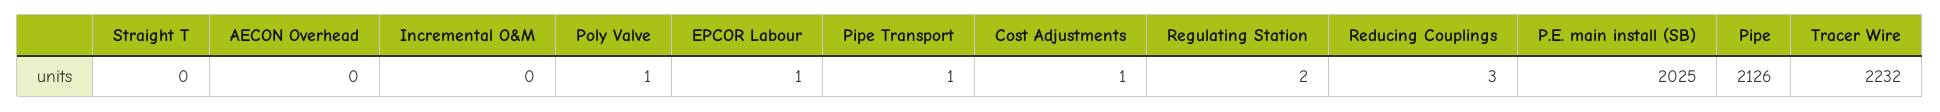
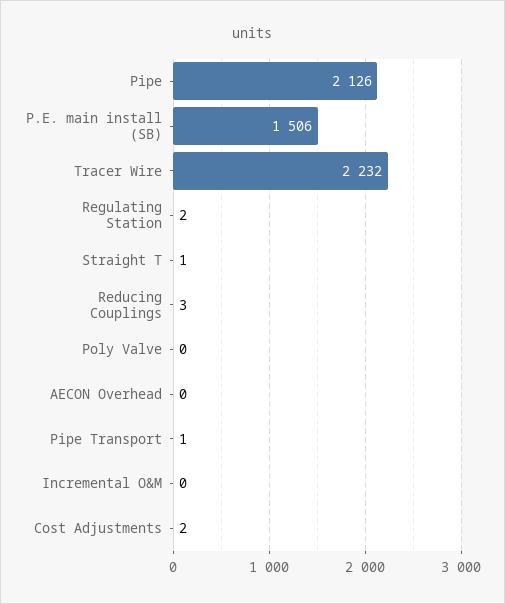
Straight T: 0 -> 1
Poly Valve: 1 -> 0
EPCOR Labour: 1 -> none
Cost Adjustments: 1 -> 2
P.E. main install (SB): 2025 -> 1506

